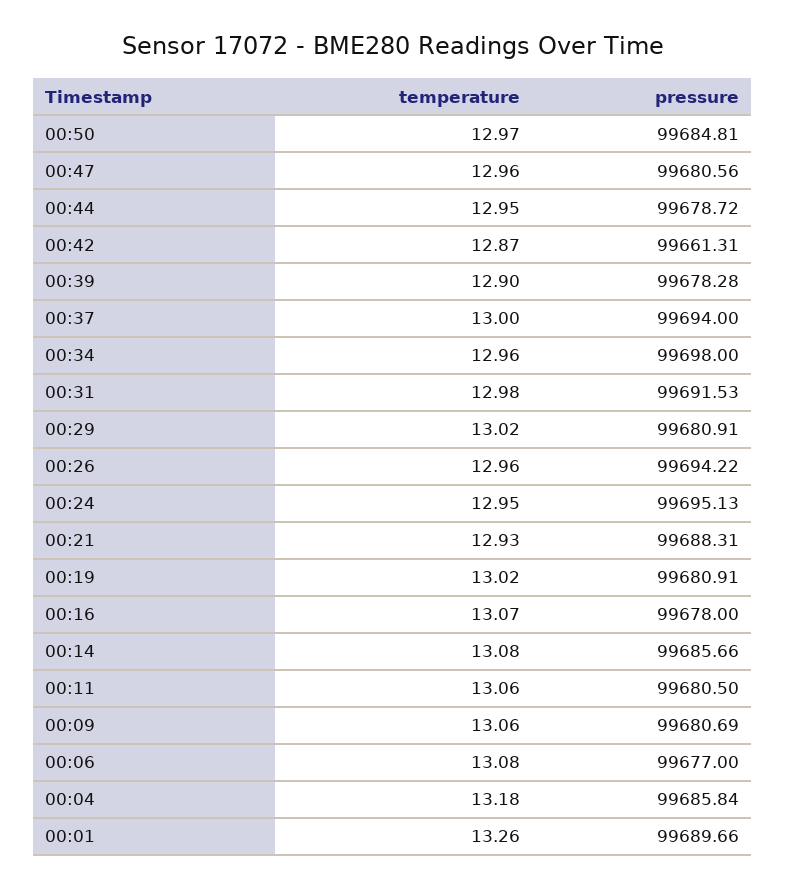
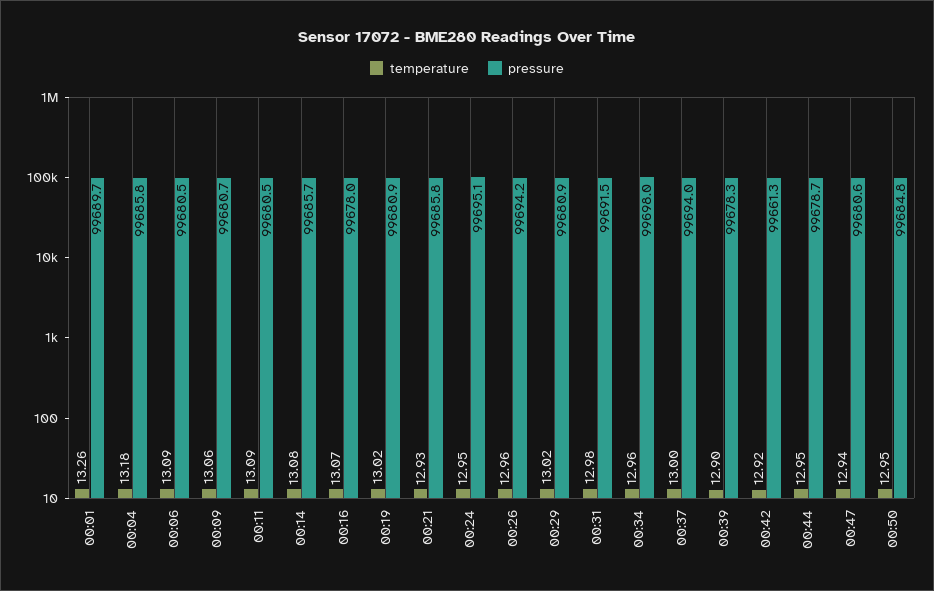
temperature, 00:50: 12.97 -> 12.95
temperature, 00:47: 12.96 -> 12.94
temperature, 00:42: 12.87 -> 12.92
pressure, 00:21: 99688.31 -> 99685.8
temperature, 00:11: 13.06 -> 13.09
temperature, 00:06: 13.08 -> 13.09
pressure, 00:06: 99677 -> 99680.5

